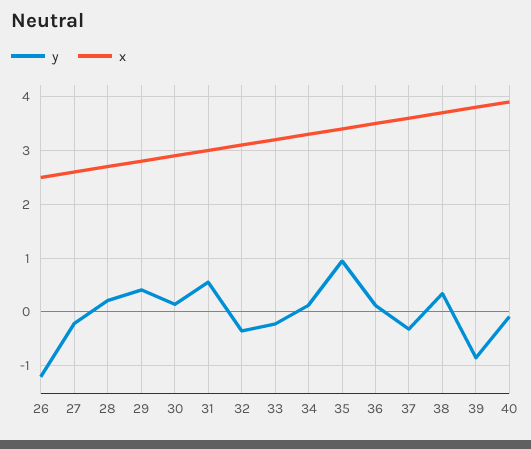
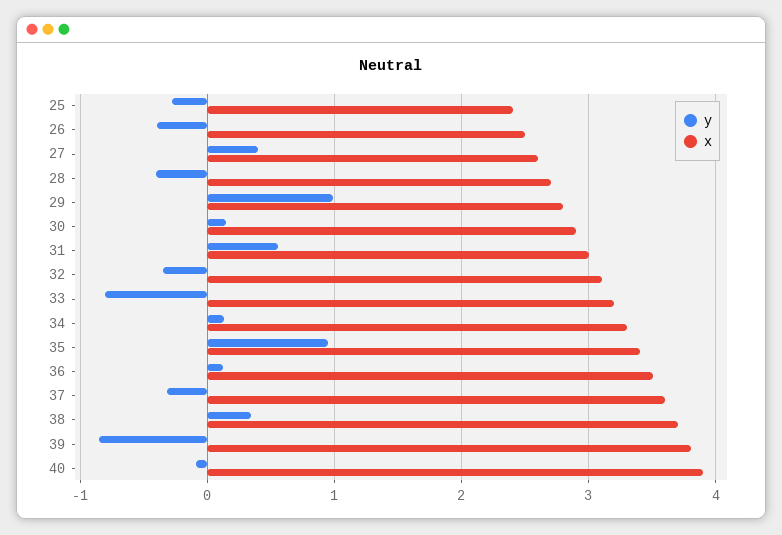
y, 26: -1.2 -> -0.4
y, 27: -0.2 -> 0.4
y, 28: 0.2 -> -0.4
y, 29: 0.4 -> 1
y, 33: -0.2 -> -0.8
y, 25: none -> -0.3
x, 25: none -> 2.4

